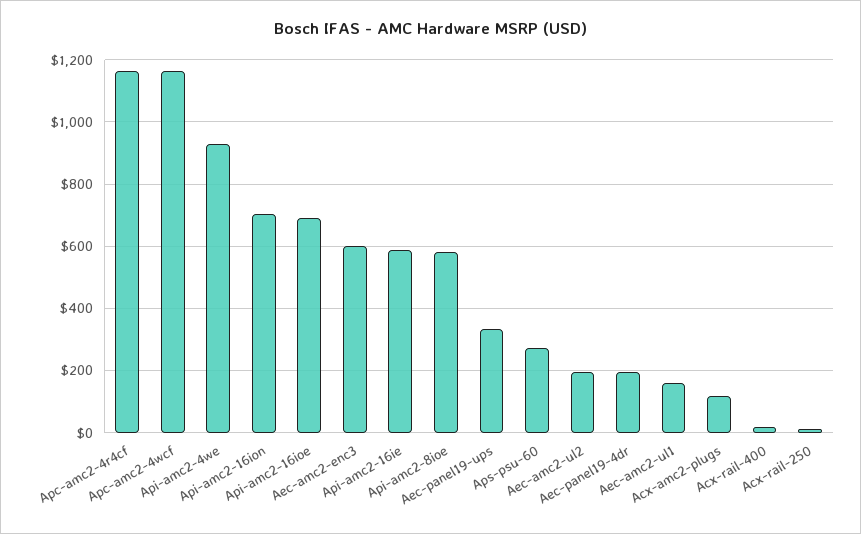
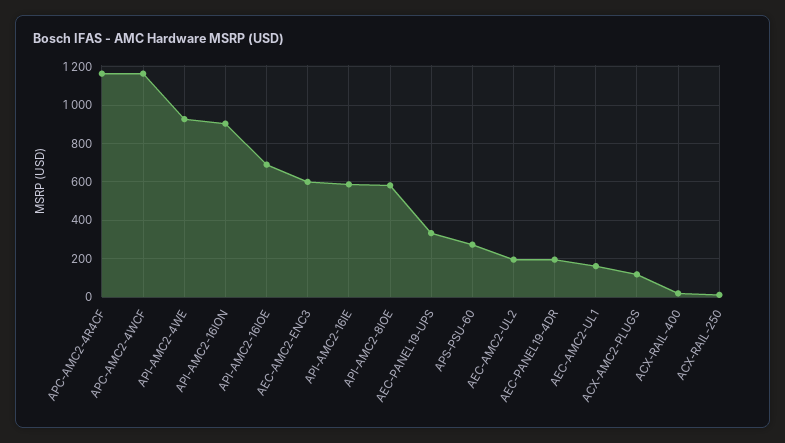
Api-amc2-16ion: 700 -> 900

